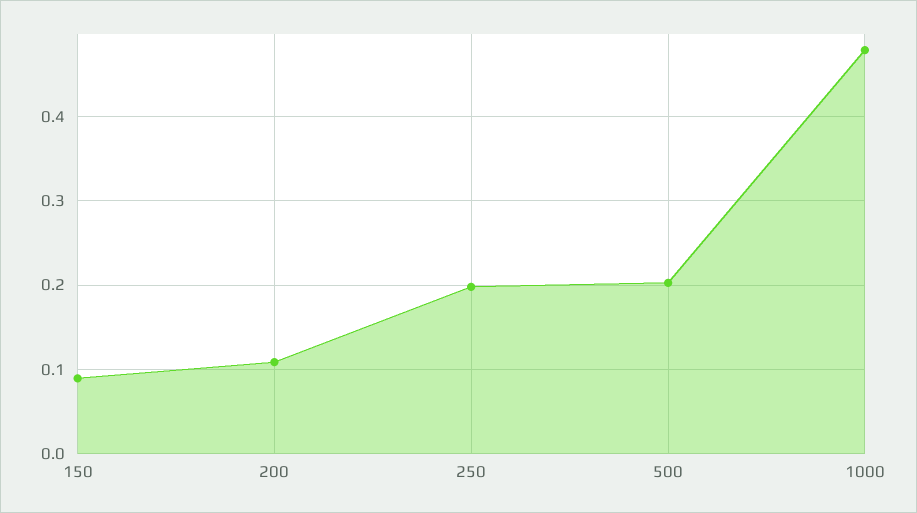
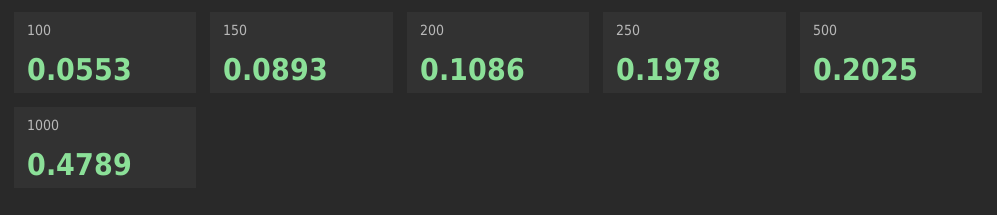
100: none -> 0.0553

